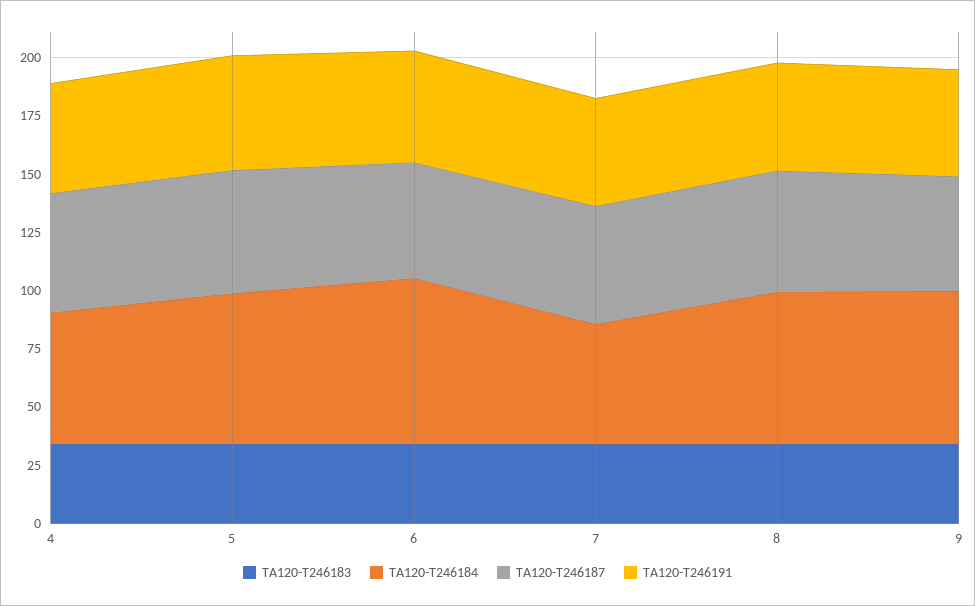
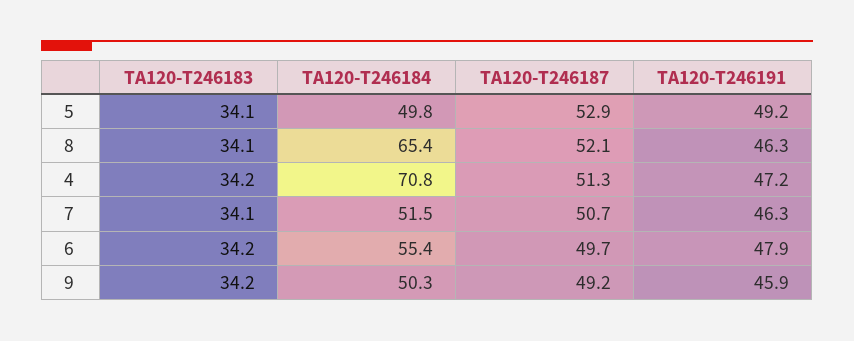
TA120-T246184, 4: 55 -> 70.8
TA120-T246184, 5: 65 -> 49.8
TA120-T246184, 6: 70 -> 55.4
TA120-T246184, 9: 65 -> 50.3

